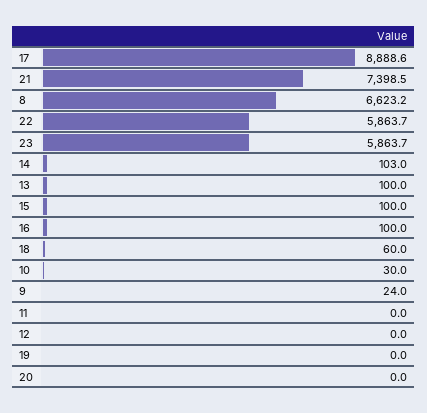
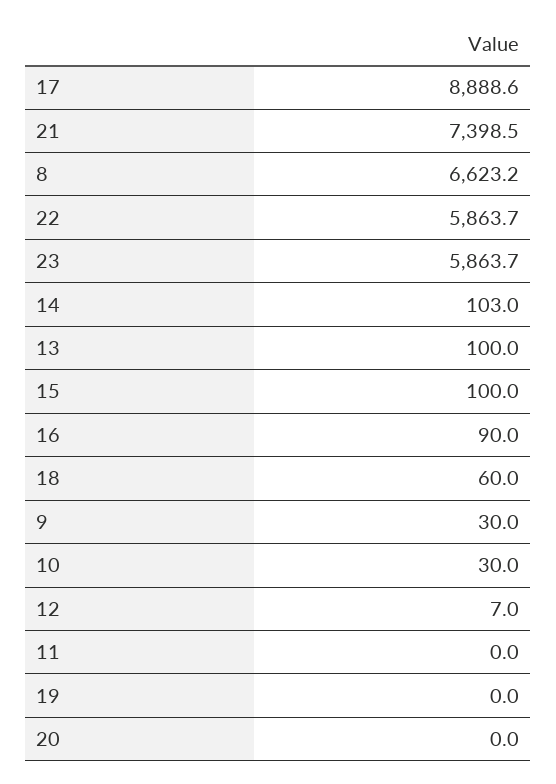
16: 100 -> 90
9: 24 -> 30
12: 0 -> 7

